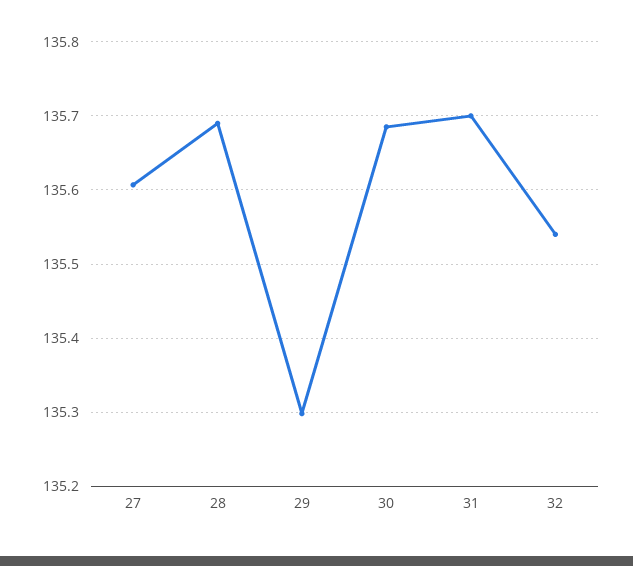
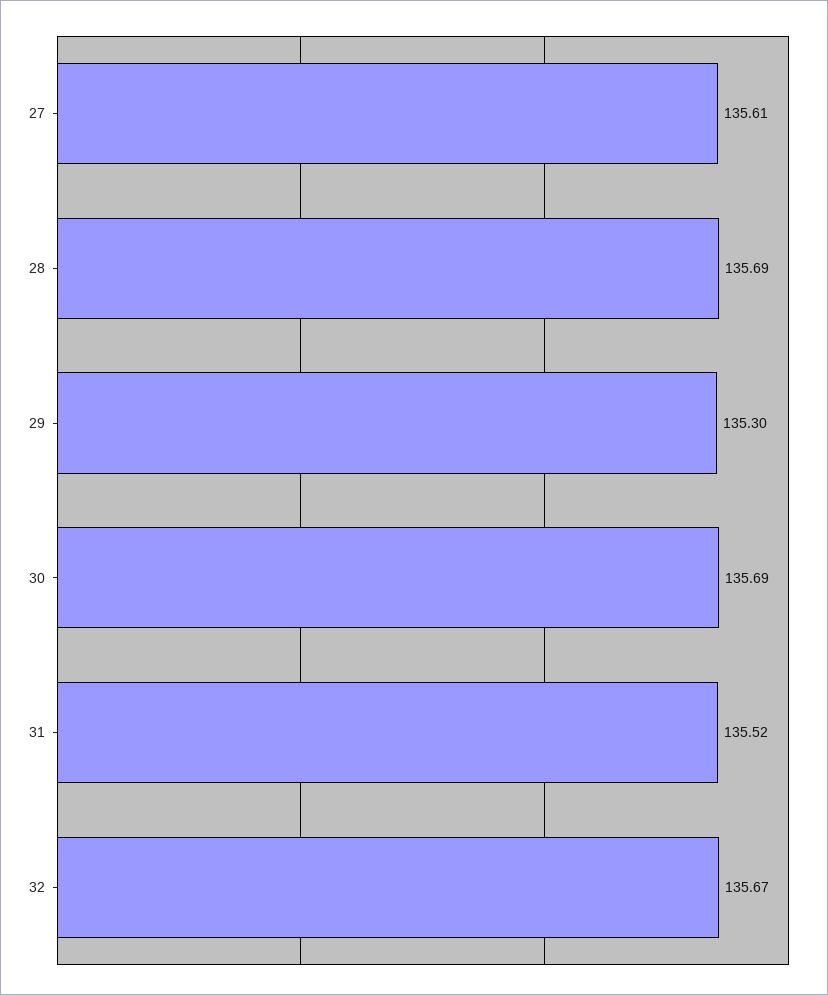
31: 135.7 -> 135.52
32: 135.54 -> 135.67

